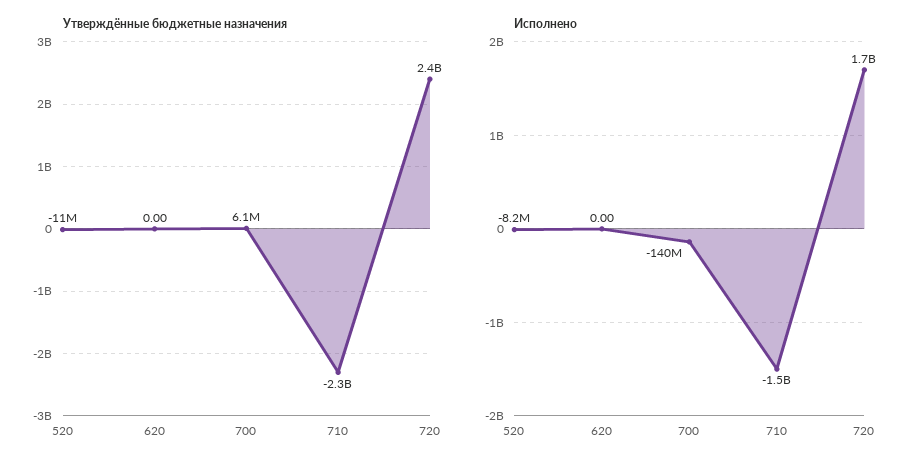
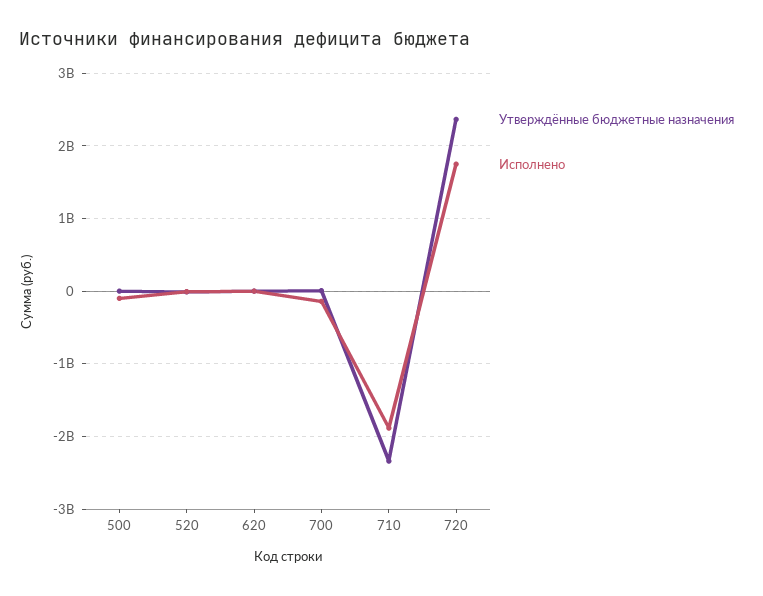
Исполнено, 710: -1500000000 -> -1900000000
Утверждённые бюджетные назначения, 500: none -> 0
Исполнено, 500: none -> -100000000

